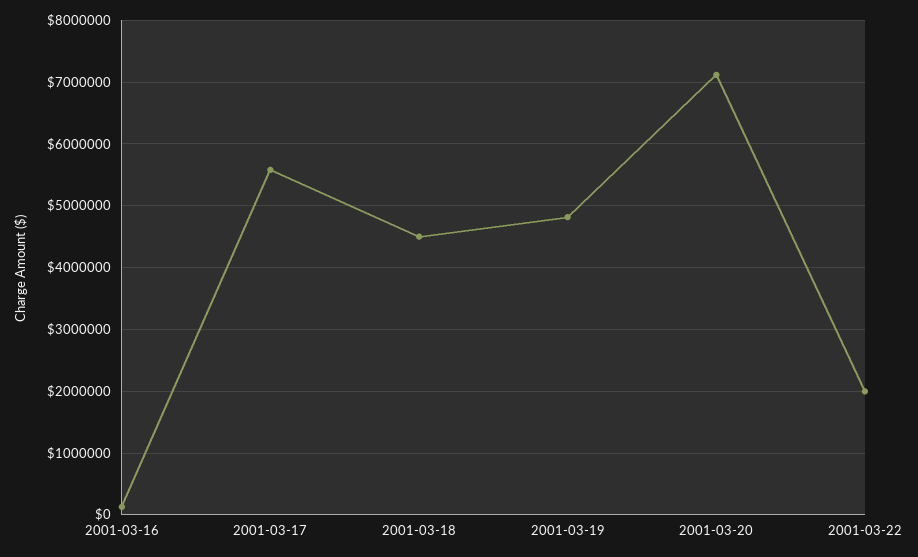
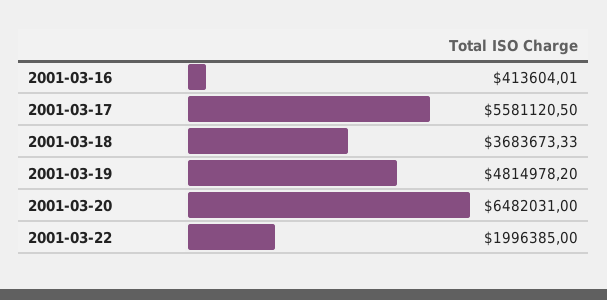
2001-03-16: 100000 -> 413604.01
2001-03-18: 4500000 -> 3683673.33
2001-03-20: 7100000 -> 6482031

